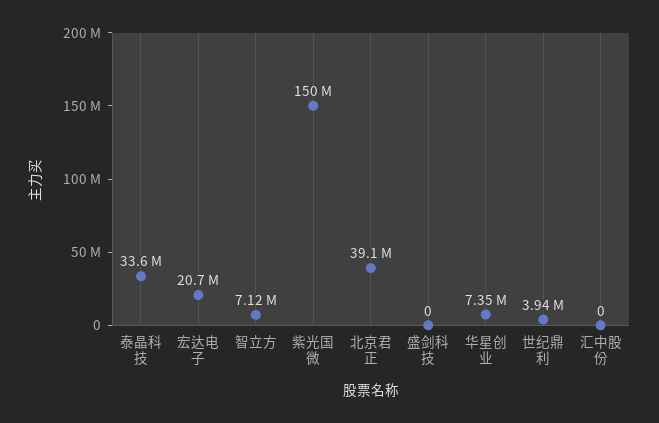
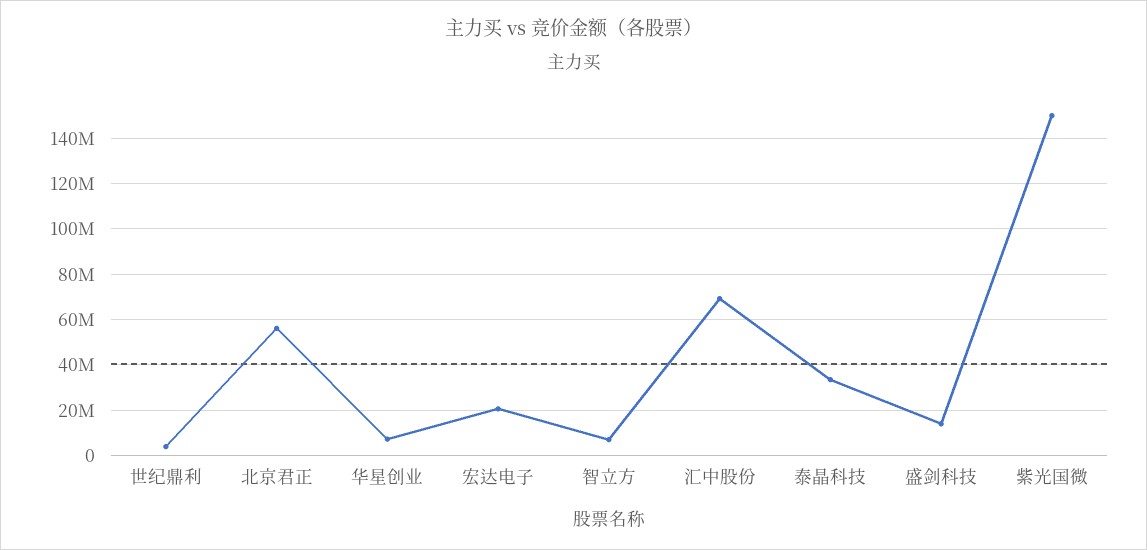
北京君正: 39100000 -> 55000000
盛剑科技: 0 -> 15000000
汇中股份: 0 -> 70000000

